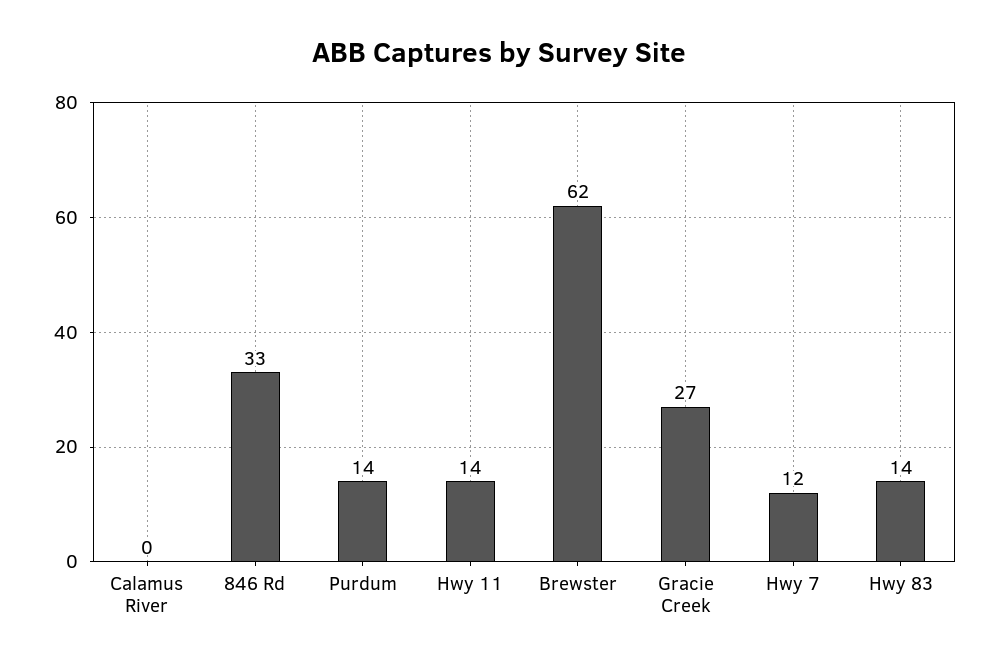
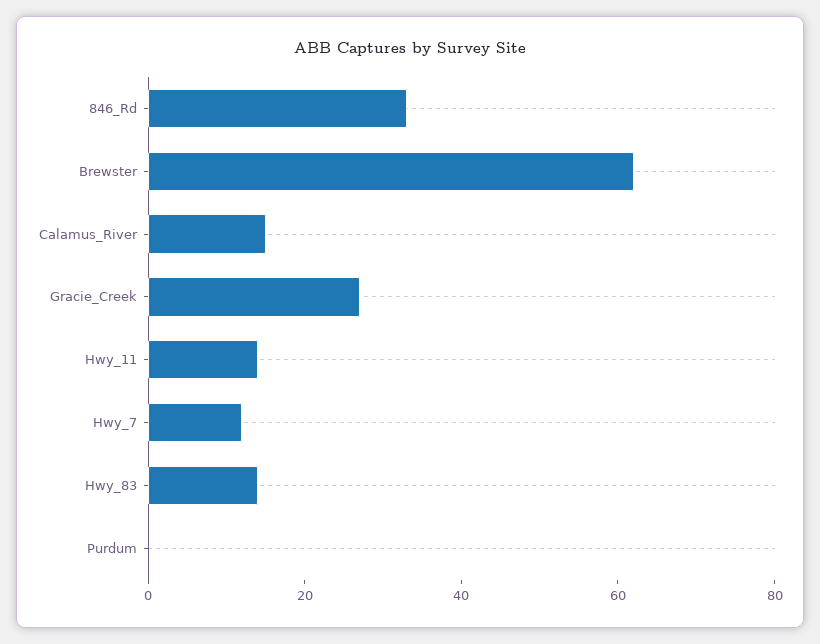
Calamus River: 0 -> 15
Purdum: 14 -> 0

